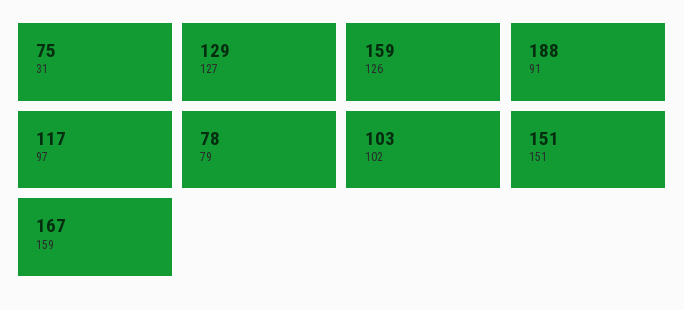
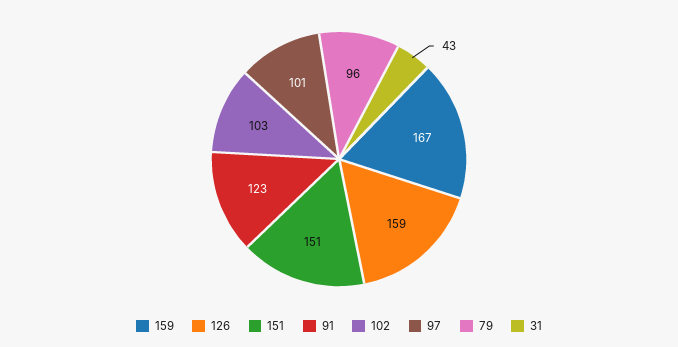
31: 75 -> 43
127: 129 -> none
91: 188 -> 123
97: 117 -> 101
79: 78 -> 96

